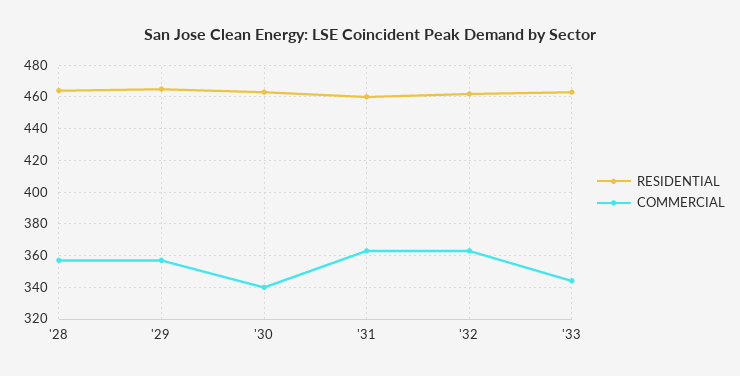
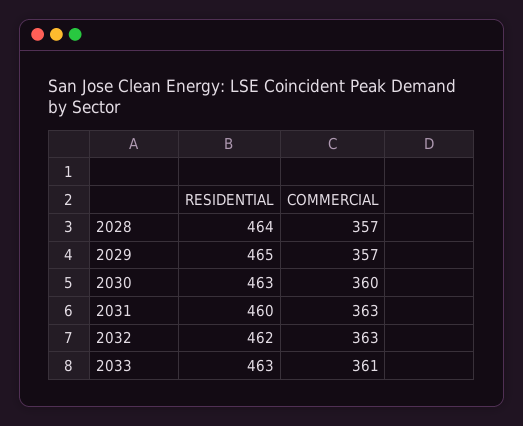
COMMERCIAL, '30: 340 -> 360
COMMERCIAL, '33: 345 -> 361

